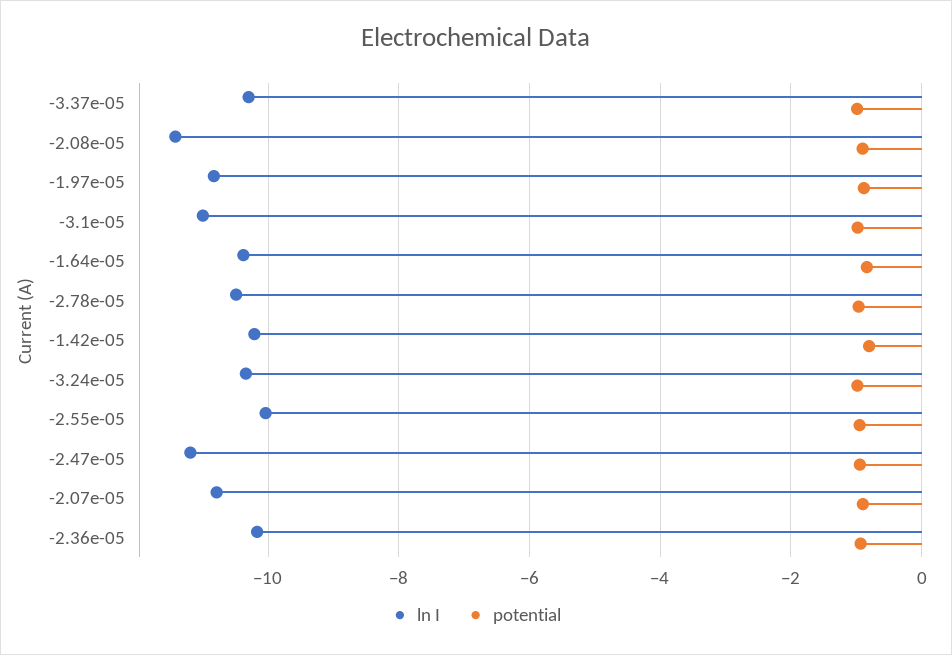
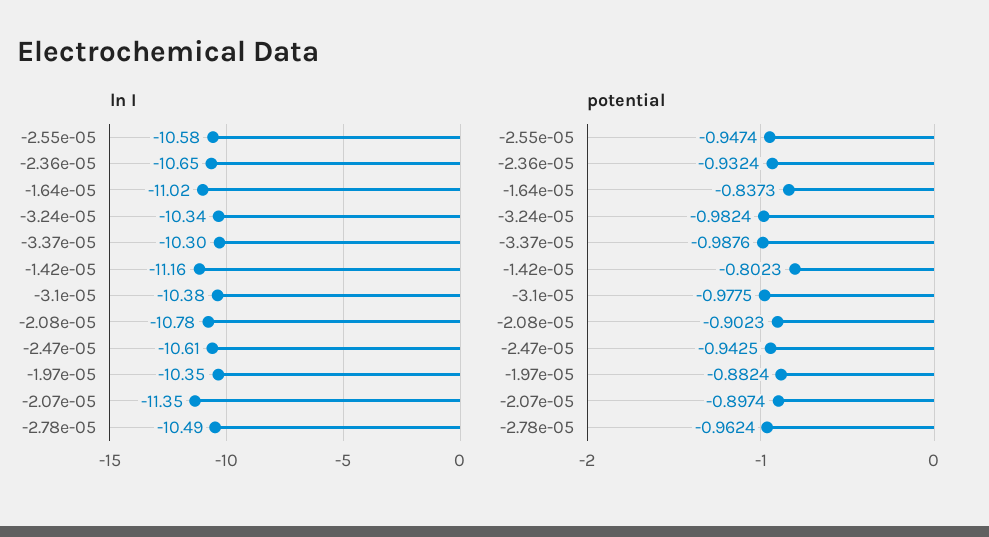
ln I, -2.08e-05: -11.4 -> -10.78
ln I, -1.97e-05: -10.8 -> -10.35
ln I, -3.1e-05: -11 -> -10.38
ln I, -1.64e-05: -10.4 -> -11.02
ln I, -1.42e-05: -10.2 -> -11.16
ln I, -2.55e-05: -10 -> -10.58
ln I, -2.47e-05: -11.2 -> -10.61
ln I, -2.07e-05: -10.8 -> -11.35
ln I, -2.36e-05: -10.2 -> -10.65

